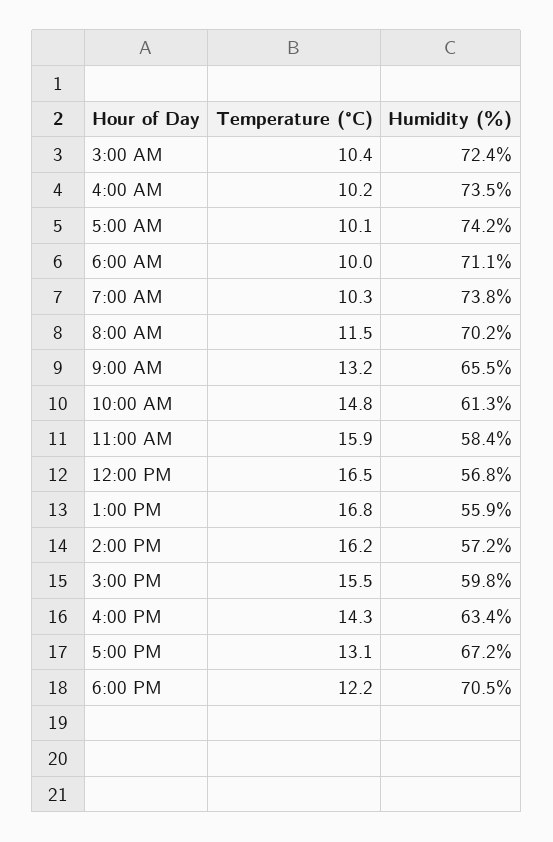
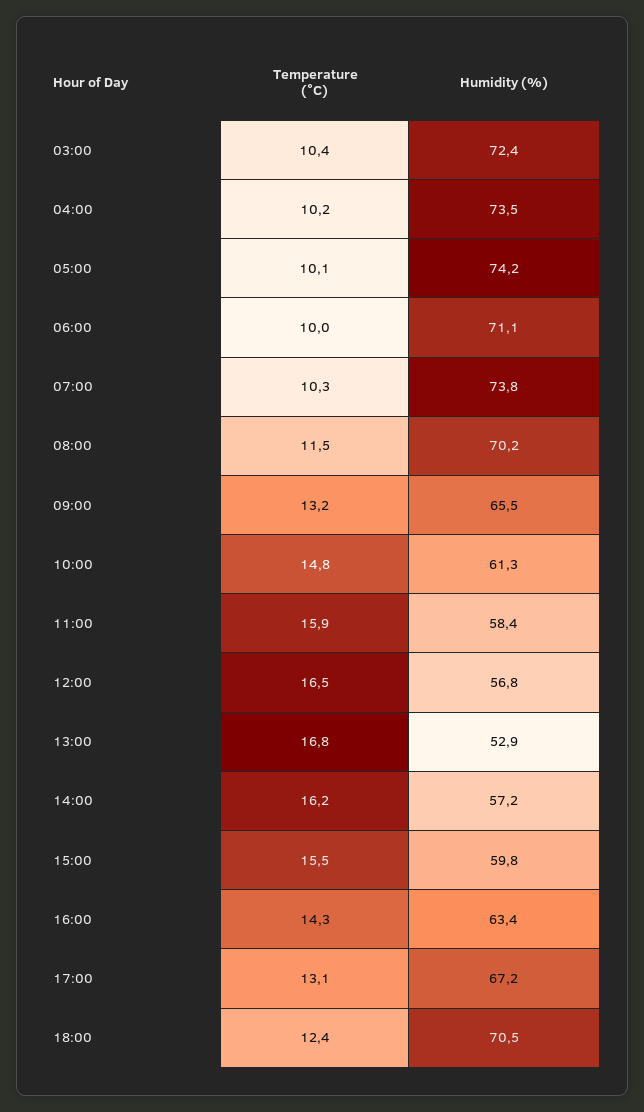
Humidity (%), 1:00 PM: 55.9 -> 52.9
Temperature (°C), 6:00 PM: 12.2 -> 12.4

